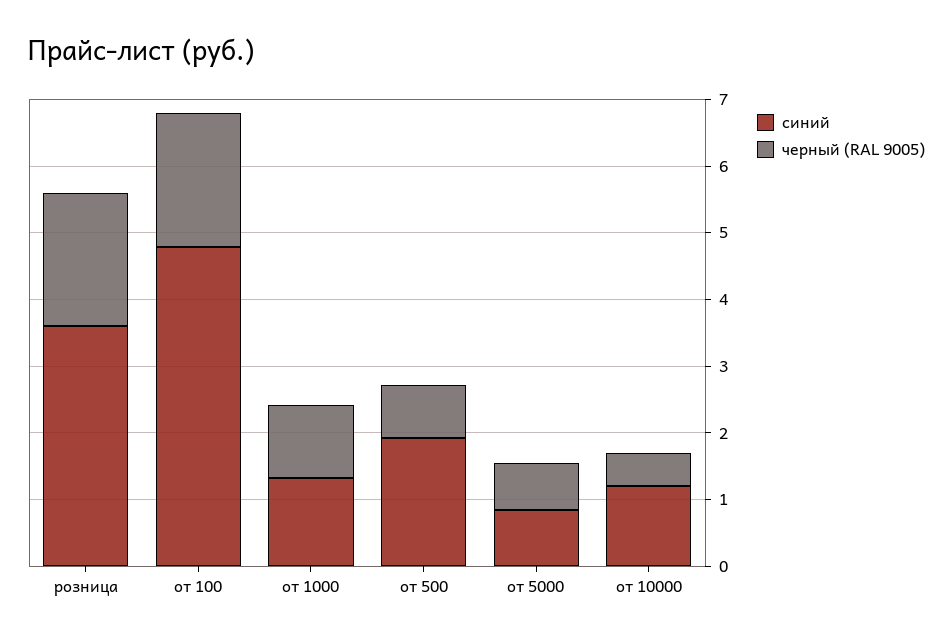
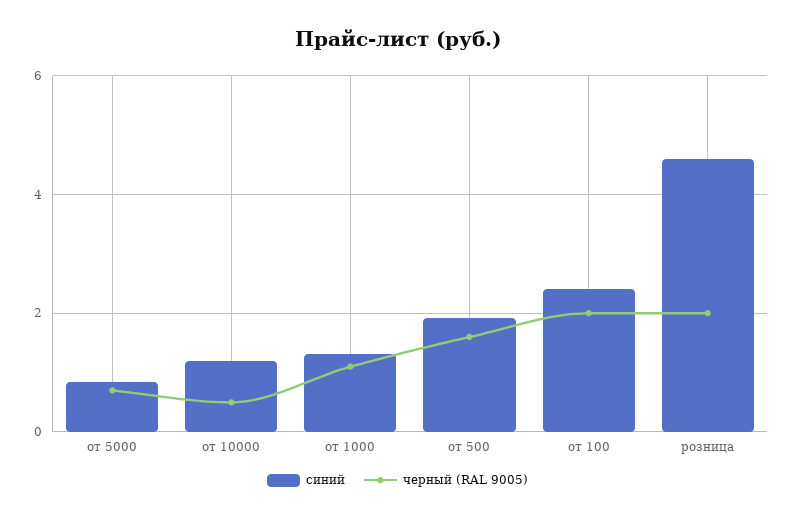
синий, розница: 3.6 -> 4.6
синий, от 100: 4.8 -> 2.4
черный (RAL 9005), от 500: 0.8 -> 1.6

